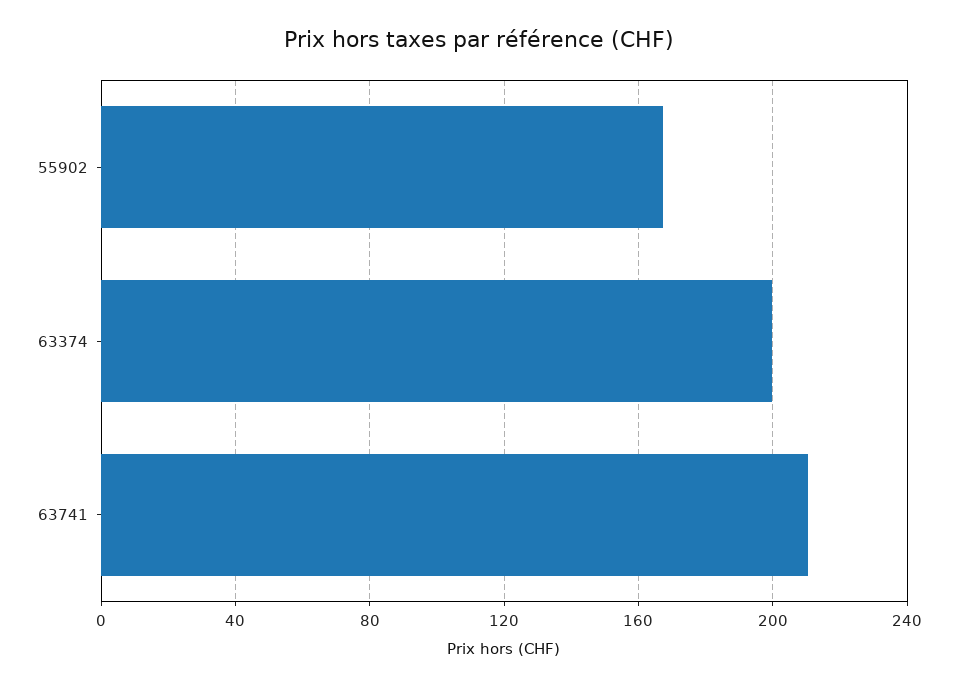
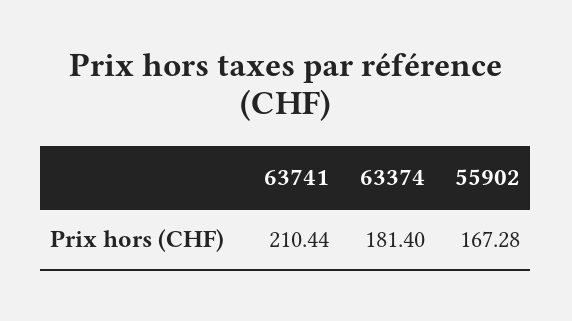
63374: 200 -> 181.4

